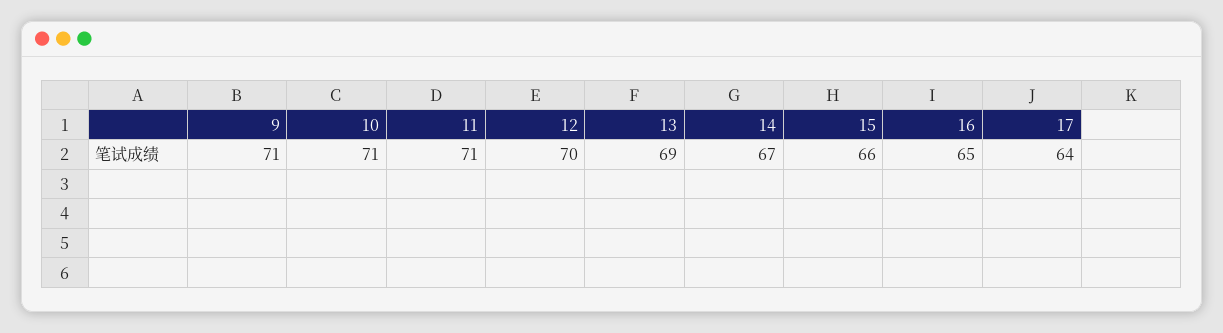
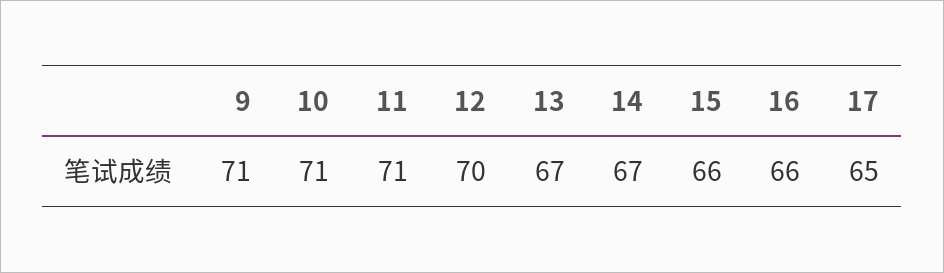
13: 69 -> 67
16: 65 -> 66
17: 64 -> 65

